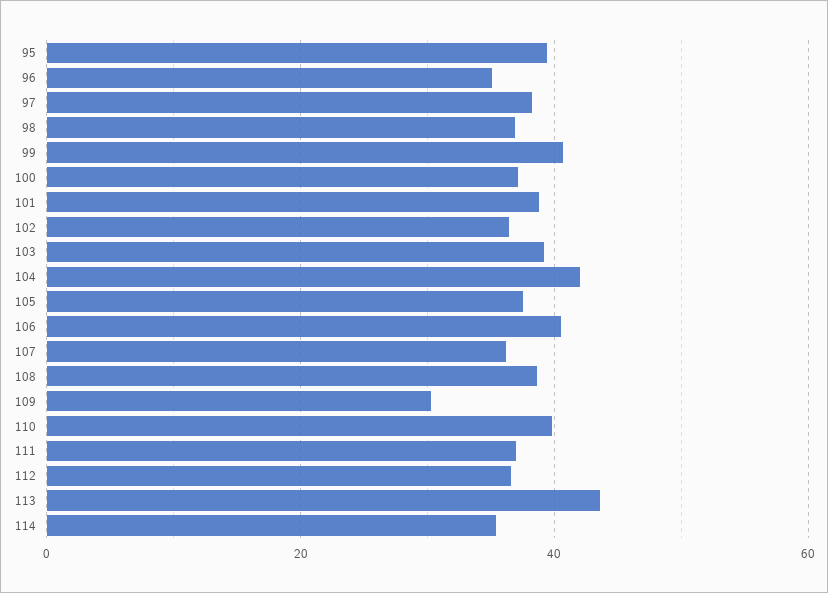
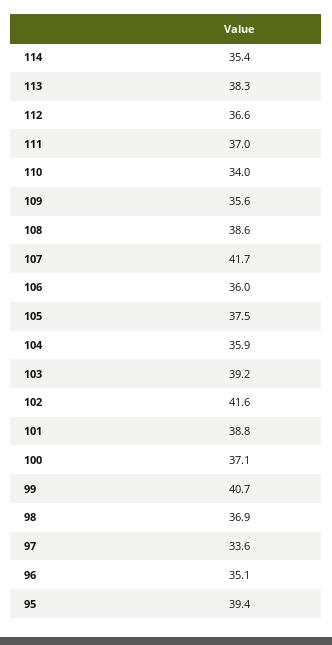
97: 38 -> 33.6
102: 36 -> 41.6
104: 42 -> 35.9
106: 40 -> 36
107: 36 -> 41.7
109: 30 -> 35.6
110: 40 -> 34
113: 44 -> 38.3

